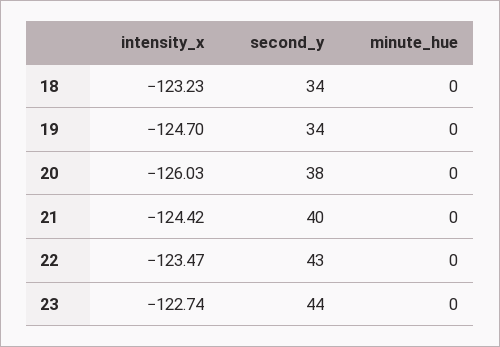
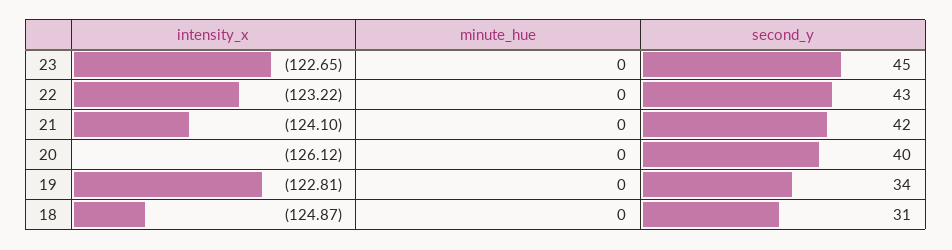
intensity_x, 18: -123.23 -> -124.87
second_y, 18: 34 -> 31
intensity_x, 19: -124.7 -> -122.81
intensity_x, 20: -126.03 -> -126.12
second_y, 20: 38 -> 40
intensity_x, 21: -124.42 -> -124.1
second_y, 21: 40 -> 42
intensity_x, 22: -123.47 -> -123.22
intensity_x, 23: -122.74 -> -122.65
second_y, 23: 44 -> 45

